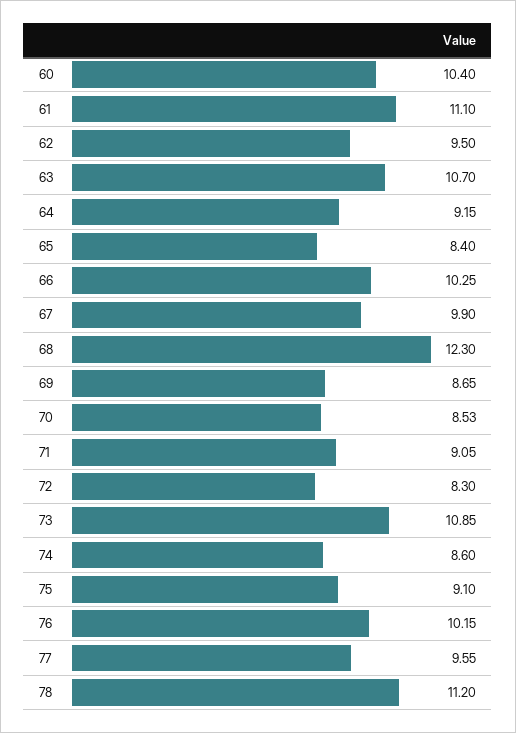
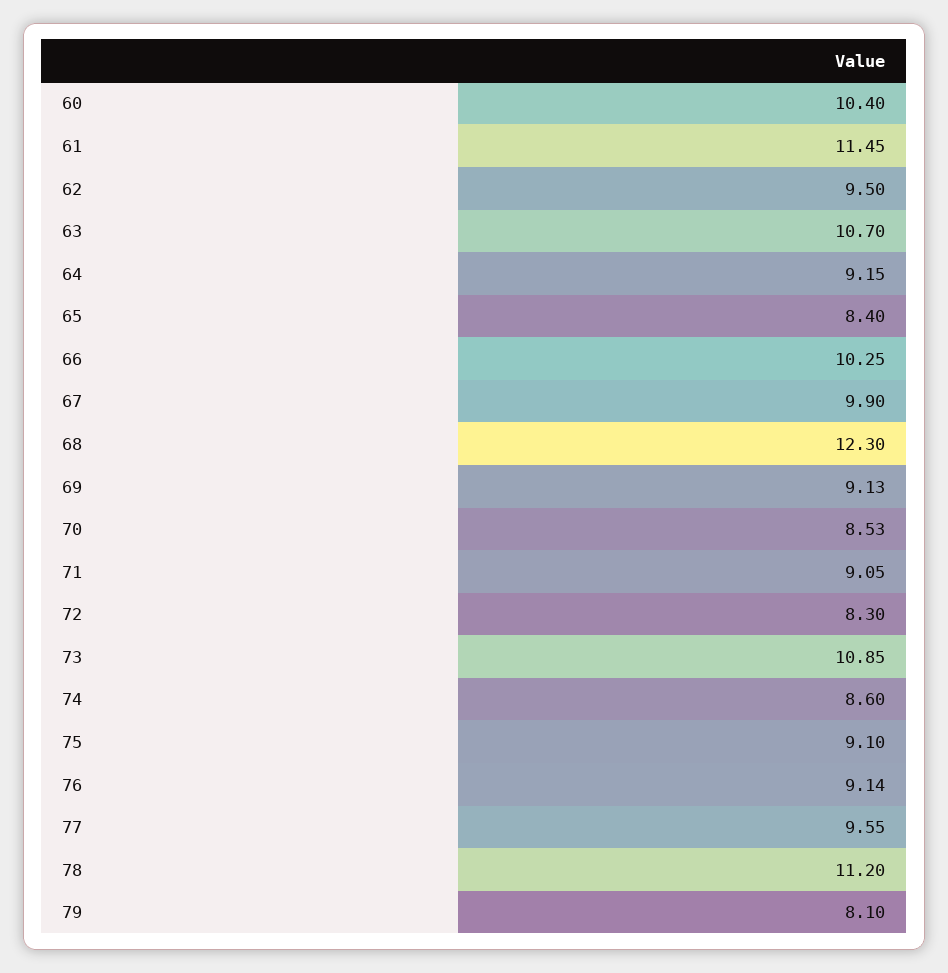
61: 11.1 -> 11.45
69: 8.65 -> 9.13
76: 10.15 -> 9.14
79: none -> 8.1

